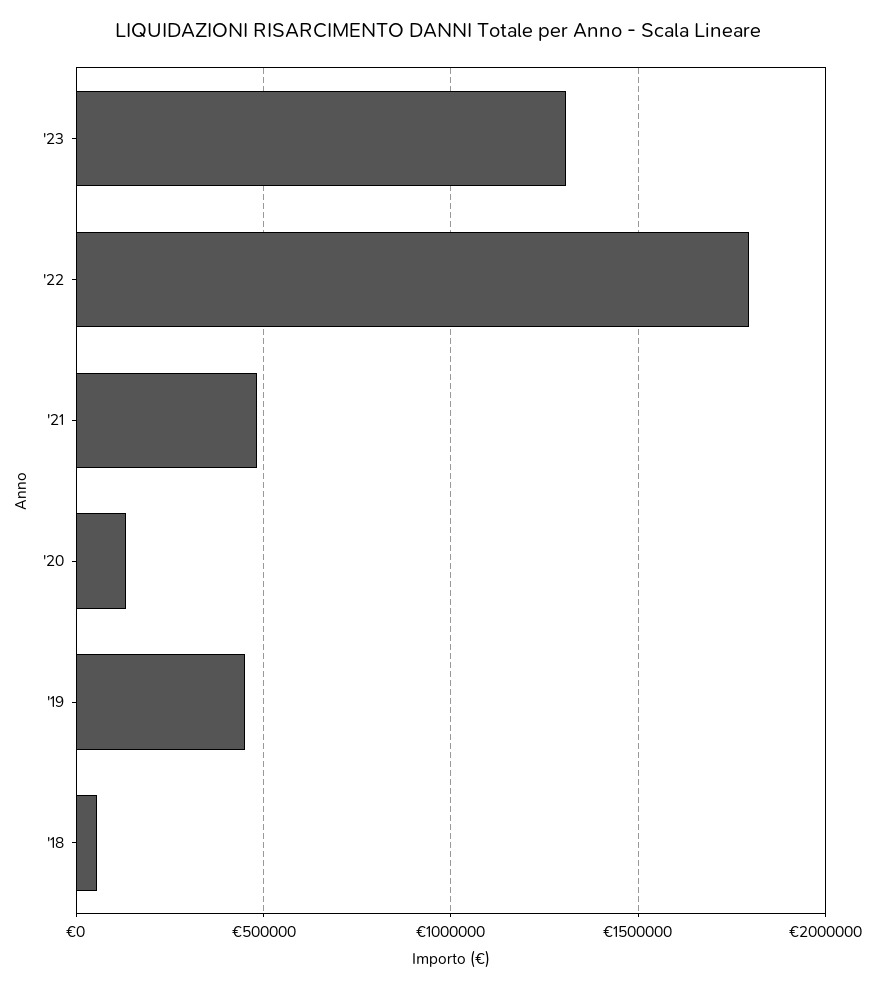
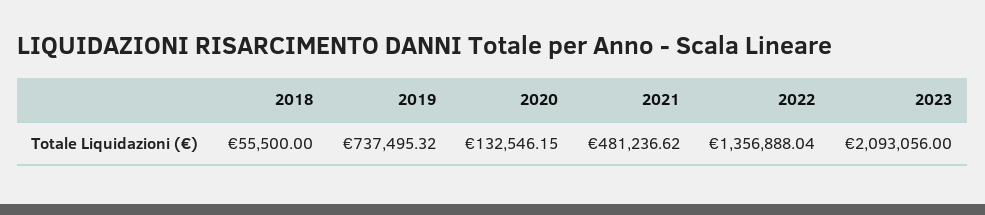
'23: 1300000 -> 2093056
'22: 1800000 -> 1356888.04
'19: 450000 -> 737495.32

